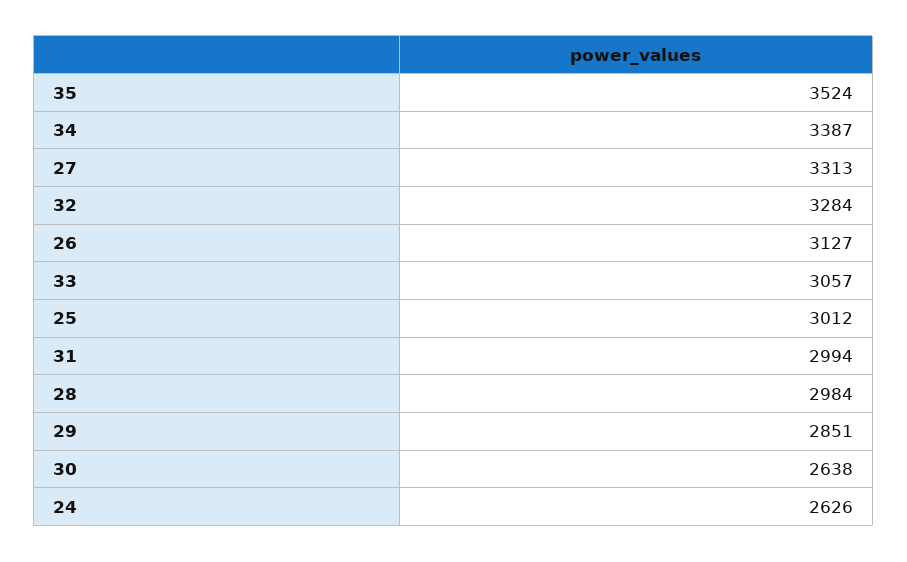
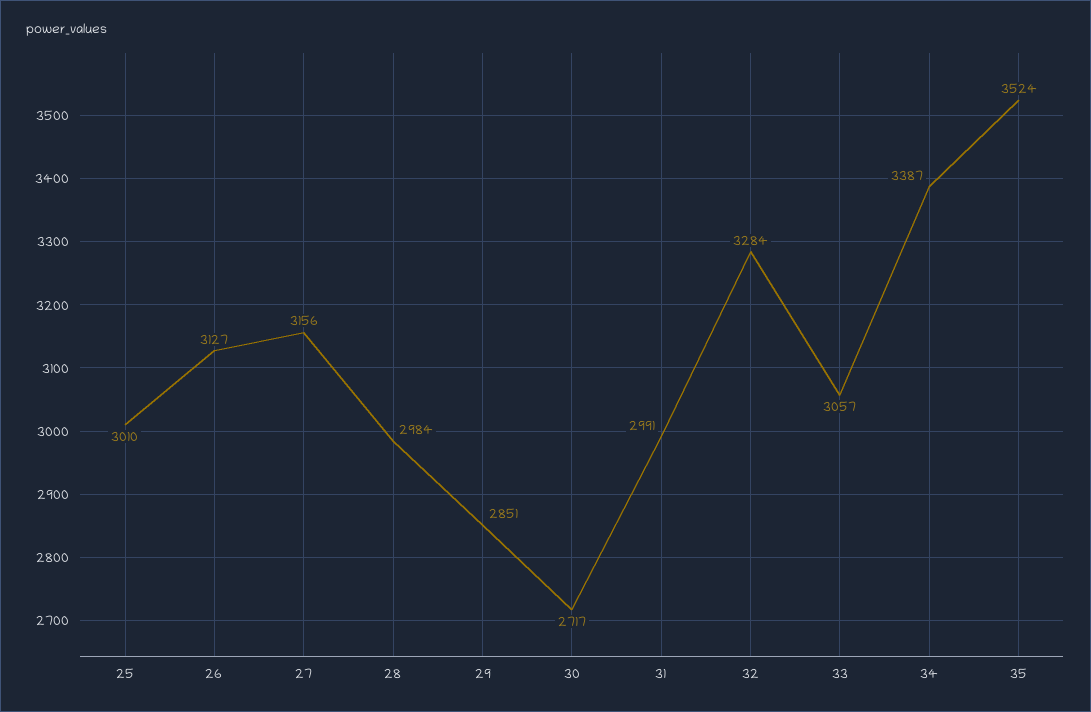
27: 3313 -> 3156
25: 3012 -> 3010
31: 2994 -> 2991
30: 2638 -> 2717
24: 2626 -> none

